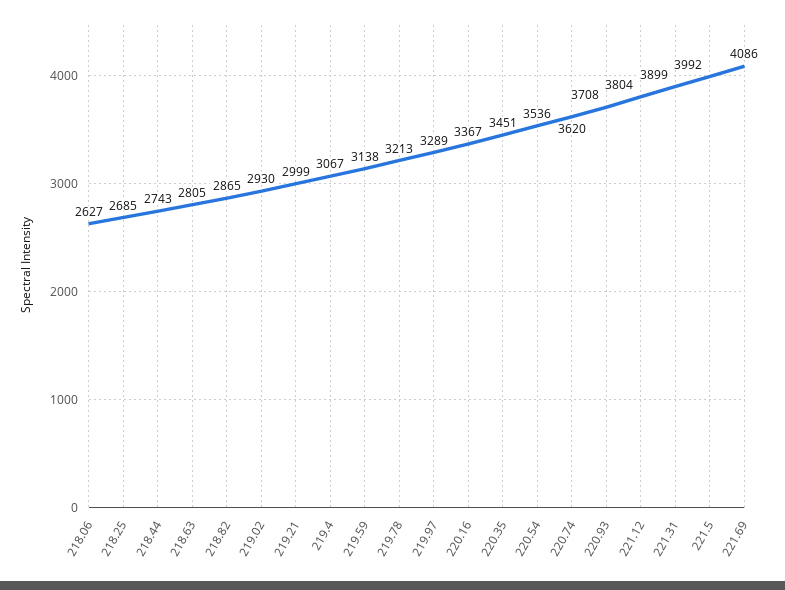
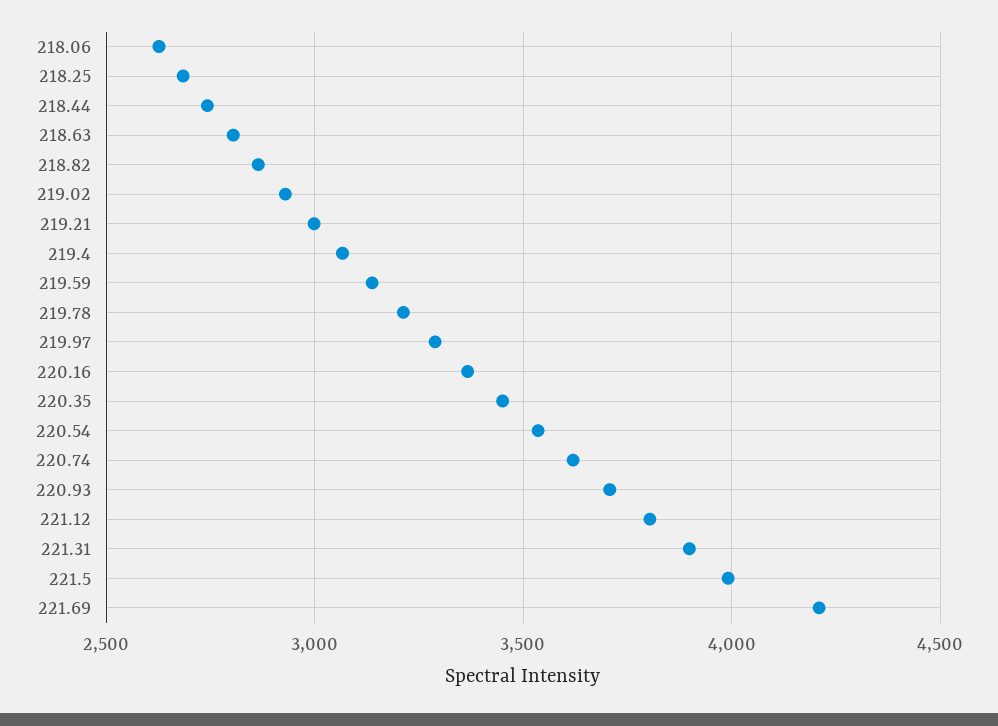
221.69: 4086 -> 4200

